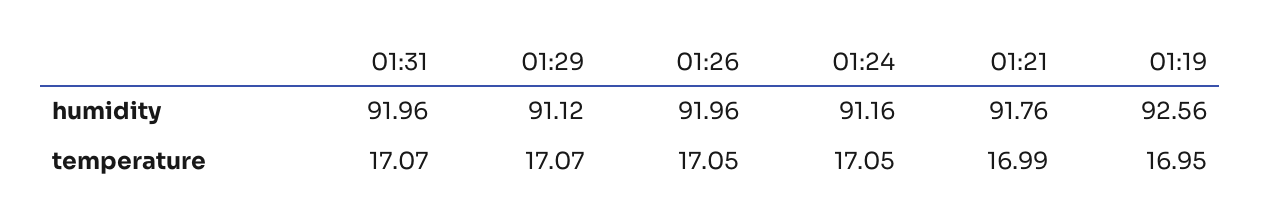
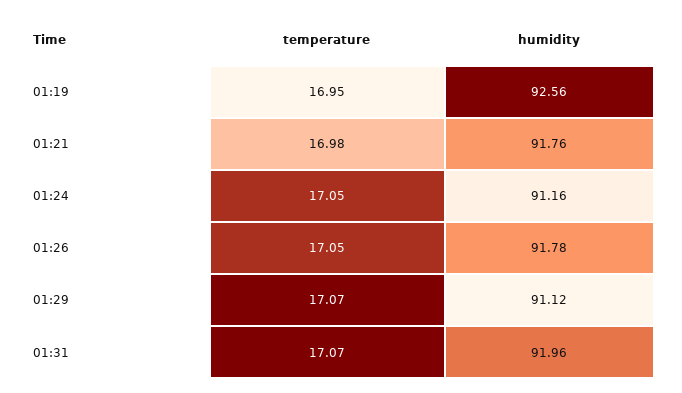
01:26, humidity: 91.96 -> 91.78
01:21, temperature: 16.99 -> 16.98

